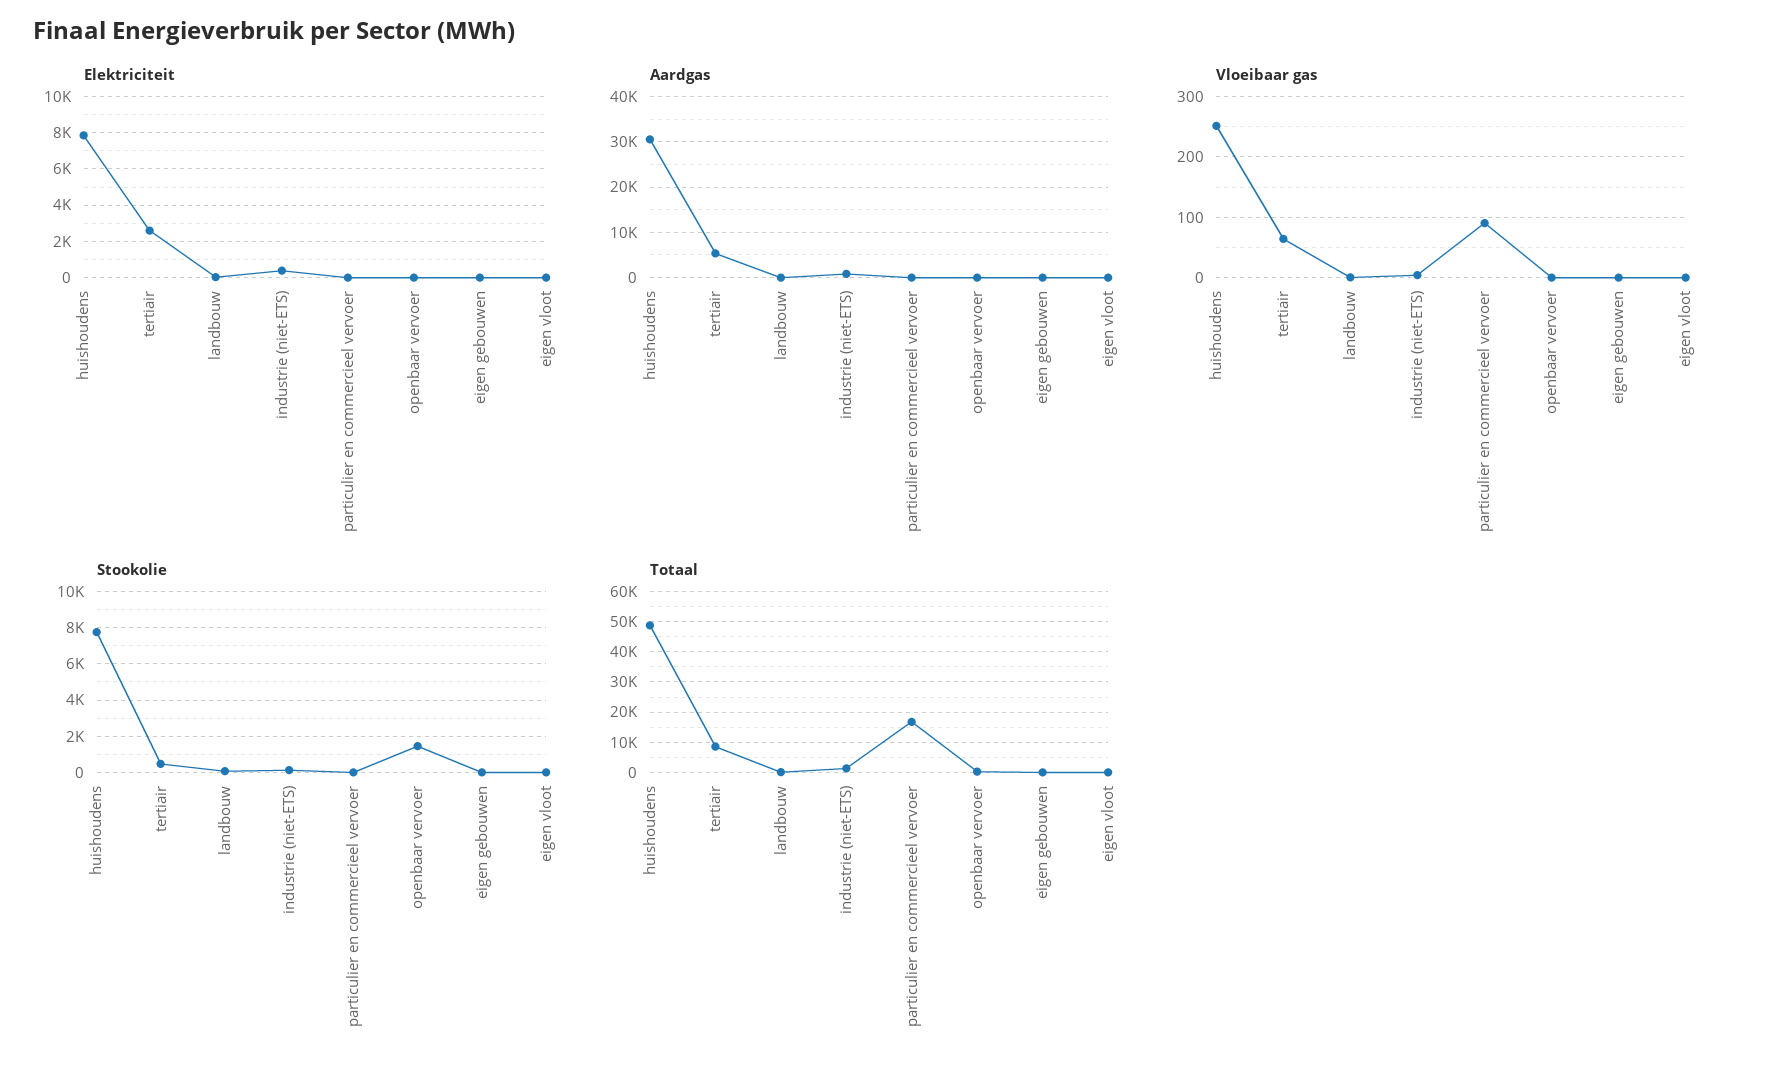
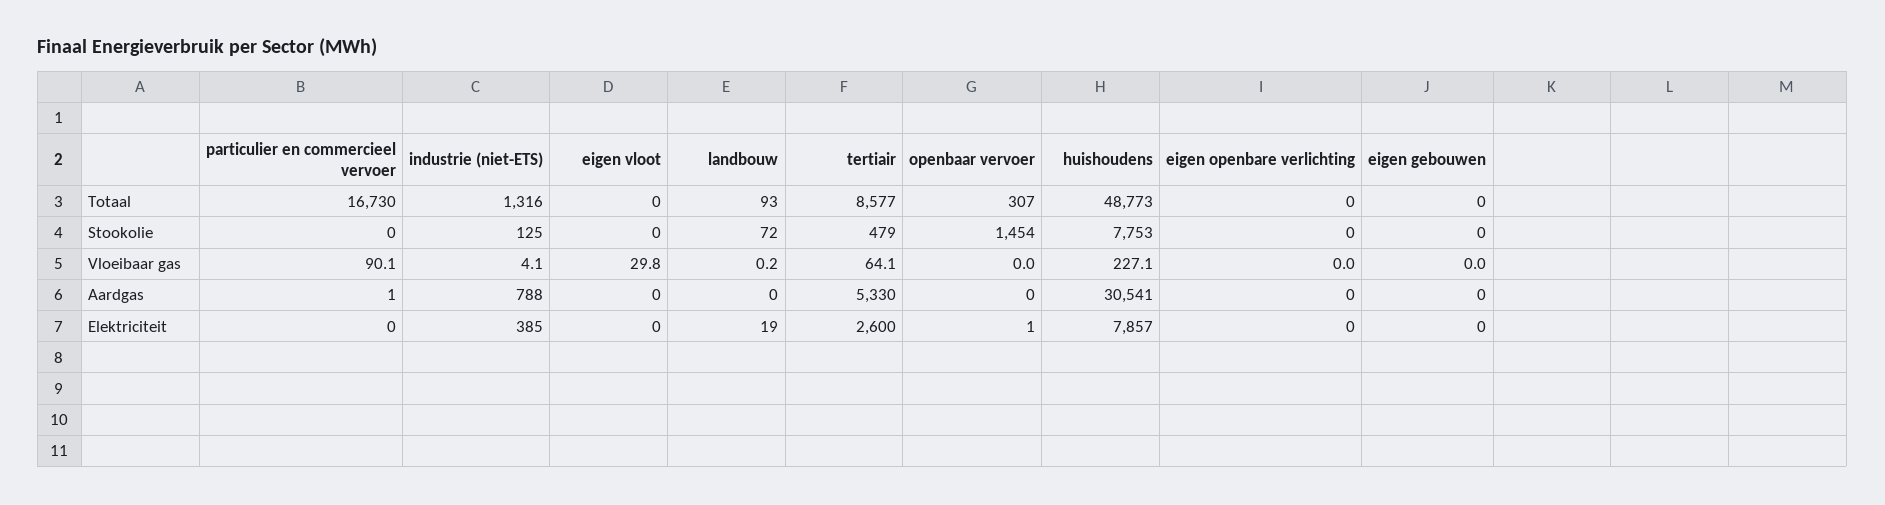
Vloeibaar gas, huishoudens: 250 -> 227.1
Vloeibaar gas, eigen vloot: 0 -> 29.8
Totaal, eigen openbare verlichting: none -> 0
Stookolie, eigen openbare verlichting: none -> 0
Vloeibaar gas, eigen openbare verlichting: none -> 0
Aardgas, eigen openbare verlichting: none -> 0
Elektriciteit, eigen openbare verlichting: none -> 0

